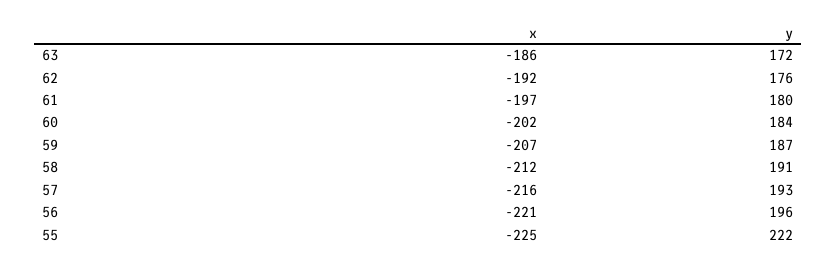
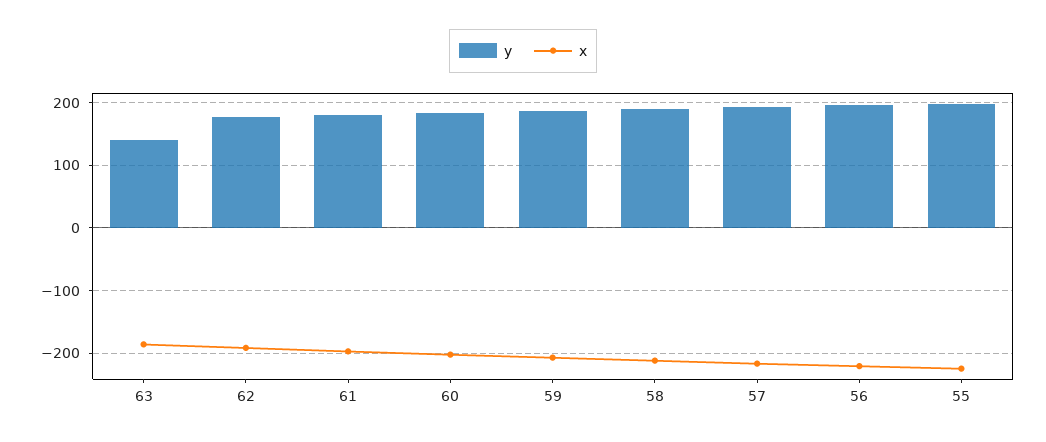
y, 63: 172 -> 140
y, 55: 222 -> 200

